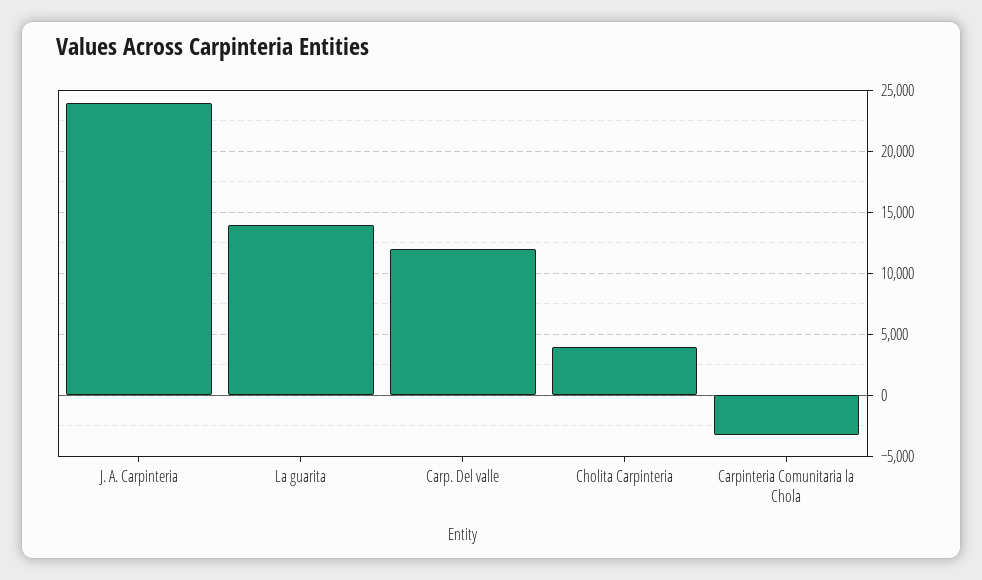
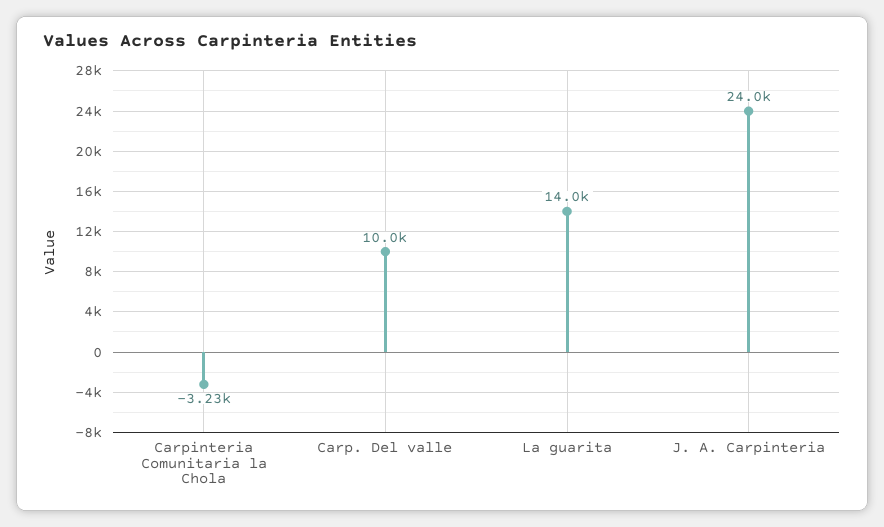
Carp. Del valle: 12000 -> 10000
Cholita Carpinteria: 4000 -> none

